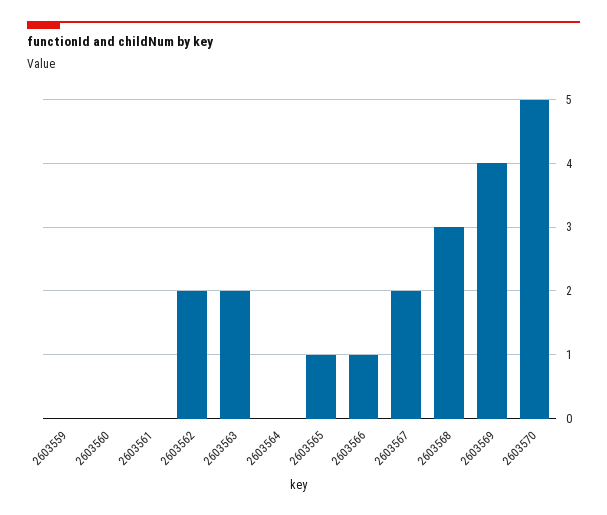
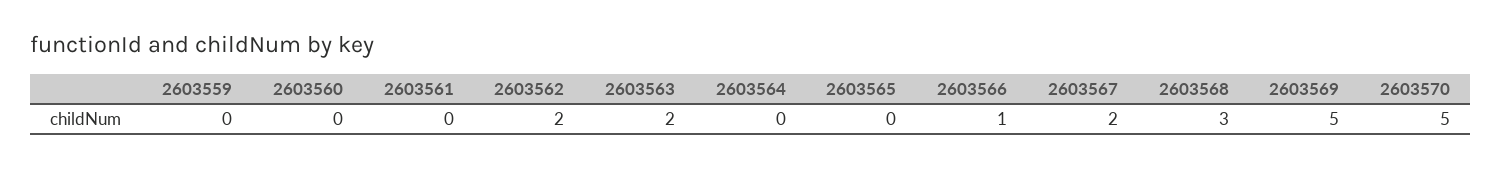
2603565: 1 -> 0
2603569: 4 -> 5

